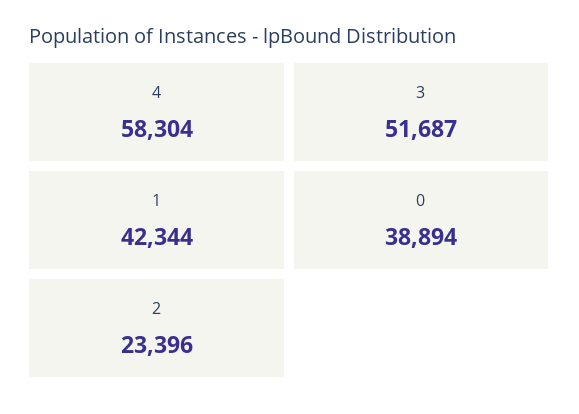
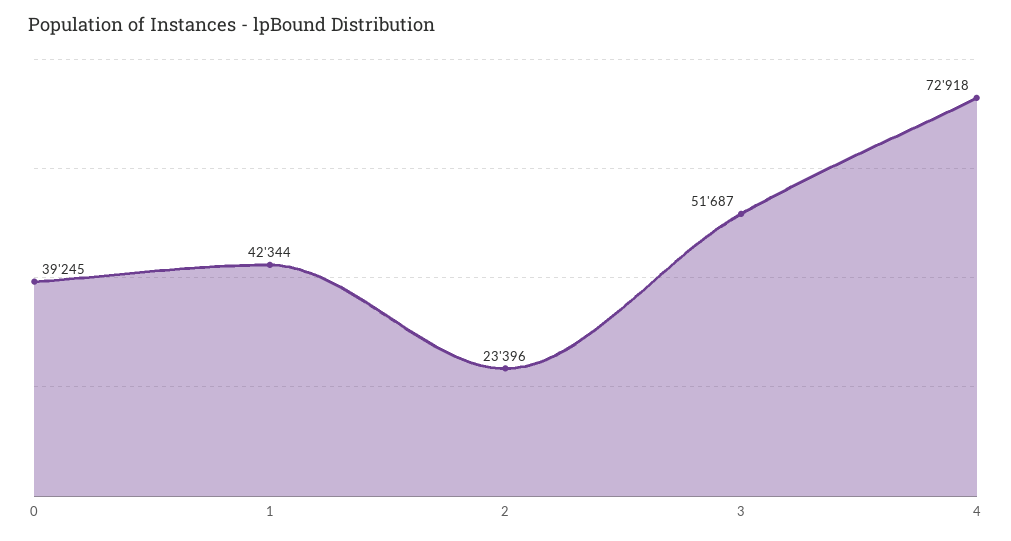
4: 58304 -> 72918
0: 38894 -> 39245

